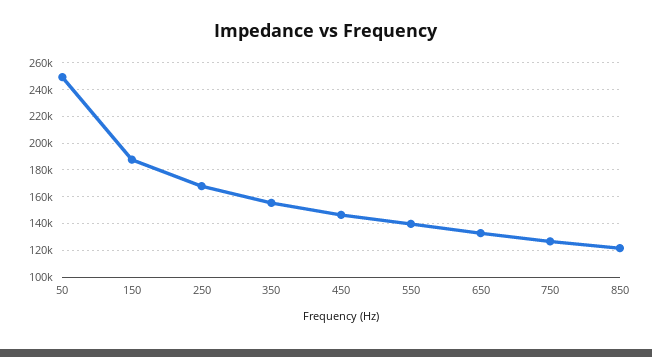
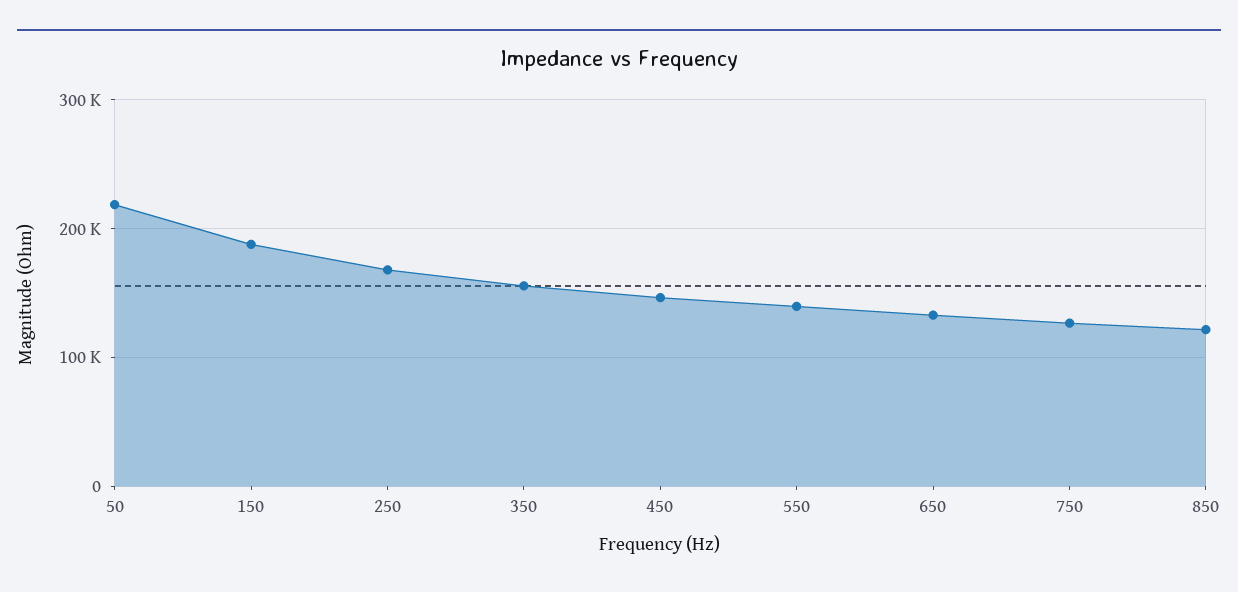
50: 250000 -> 220000

